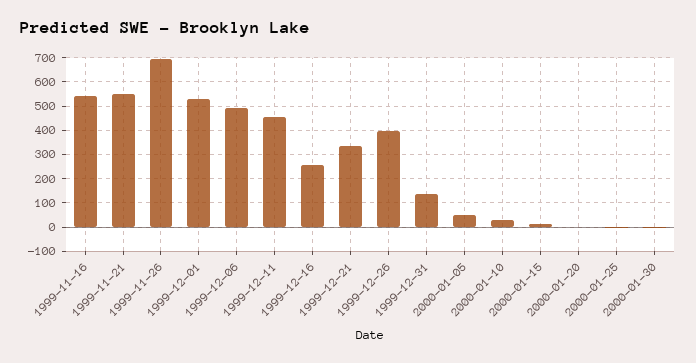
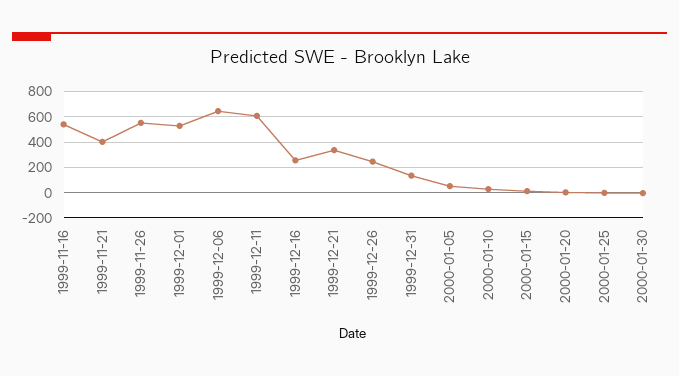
1999-11-21: 550 -> 400
1999-11-26: 700 -> 550
1999-12-06: 500 -> 650
1999-12-11: 450 -> 600
1999-12-26: 400 -> 250

